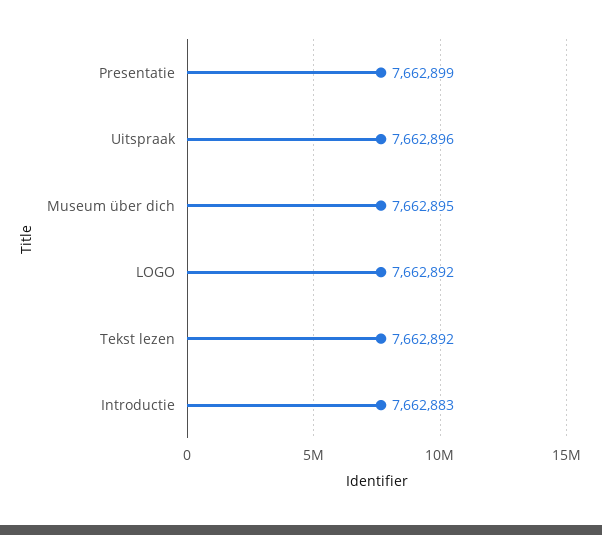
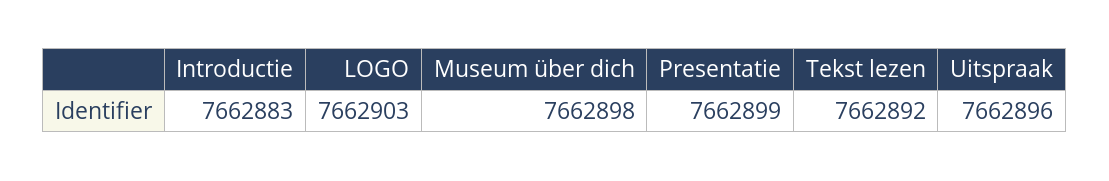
Museum über dich: 7662895 -> 7662898
LOGO: 7662892 -> 7662903

